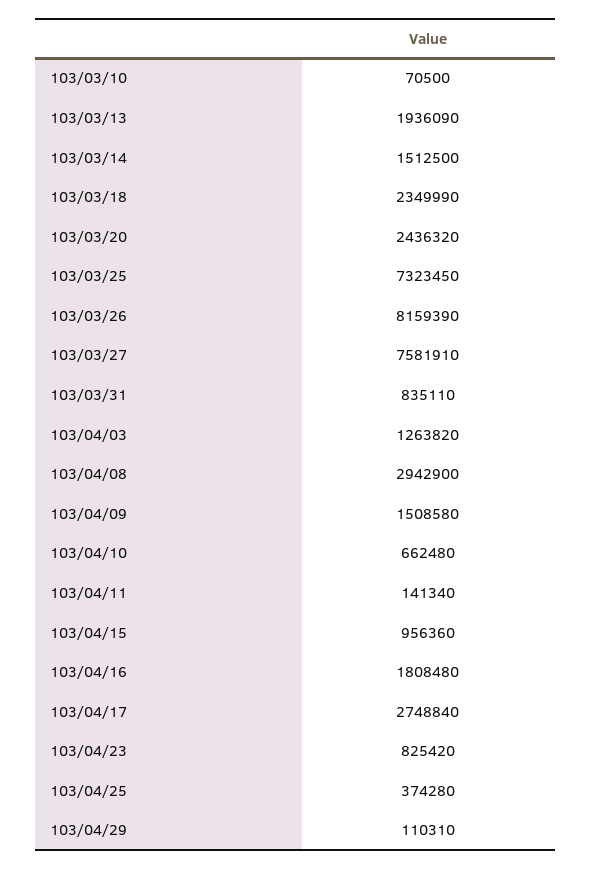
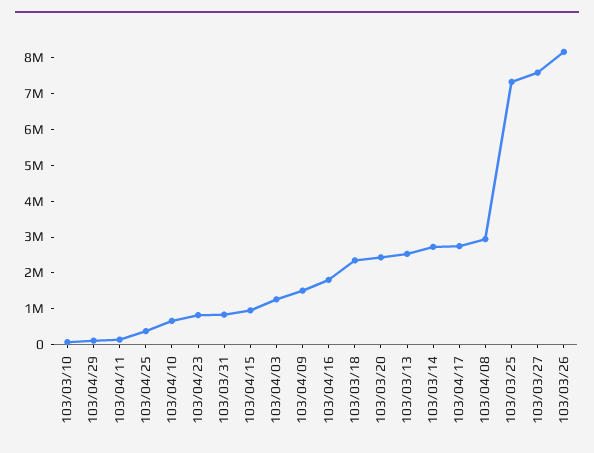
103/03/13: 1936090 -> 2500000
103/03/14: 1512500 -> 2750000

